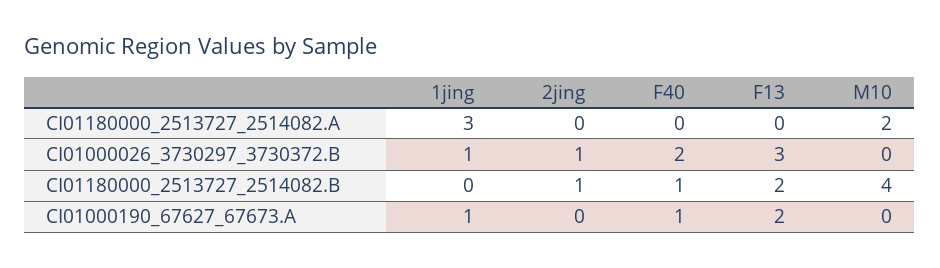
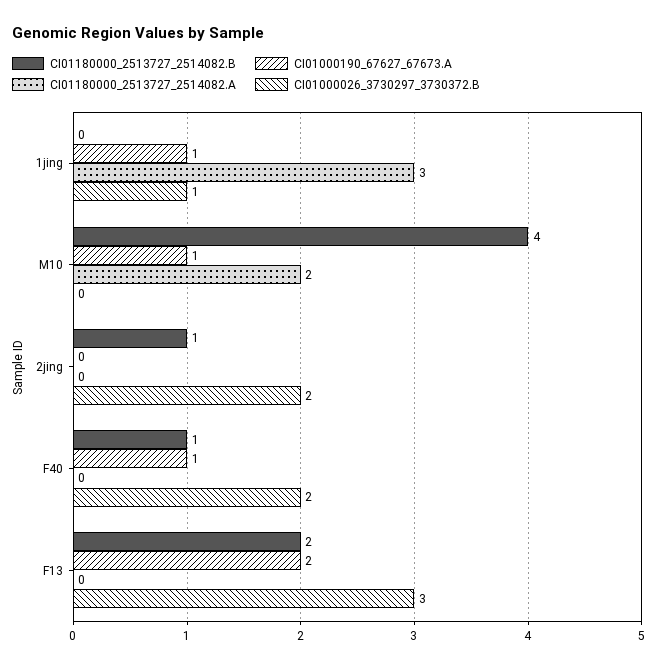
CI01000026_3730297_3730372.B, 2jing: 1 -> 2
CI01000190_67627_67673.A, M10: 0 -> 1

